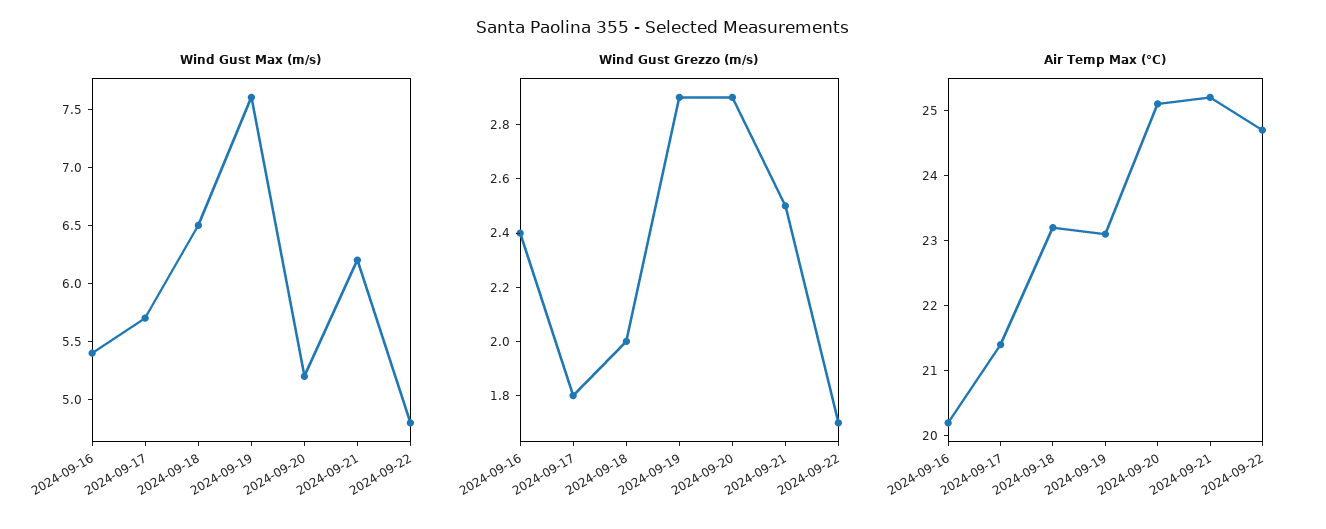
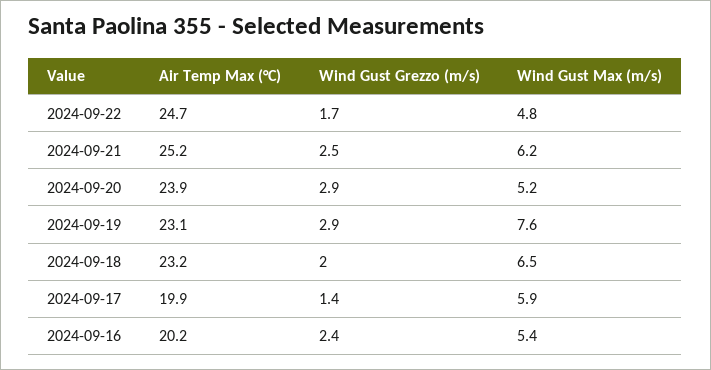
Wind Gust Max (m/s), 2024-09-17: 5.7 -> 5.9
Wind Gust Grezzo (m/s), 2024-09-17: 1.8 -> 1.4
Air Temp Max (°C), 2024-09-17: 21.5 -> 19.9
Air Temp Max (°C), 2024-09-20: 25 -> 23.9

